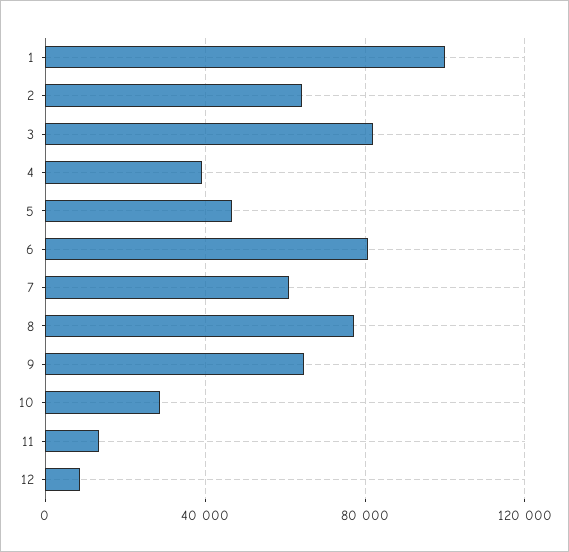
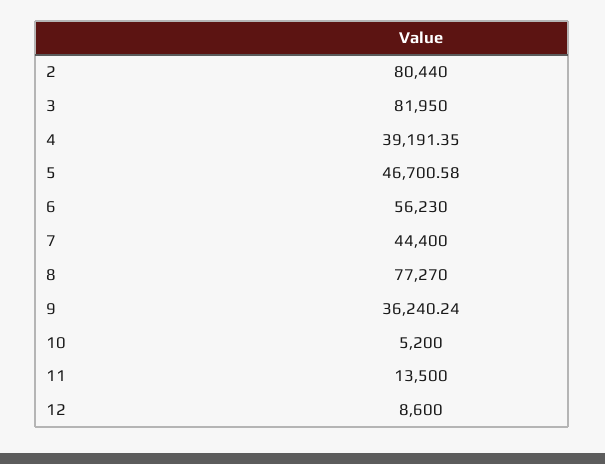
1: 100000 -> none
2: 65000 -> 80440
6: 80000 -> 56230
7: 60000 -> 44400
9: 65000 -> 36240.24
10: 30000 -> 5200

